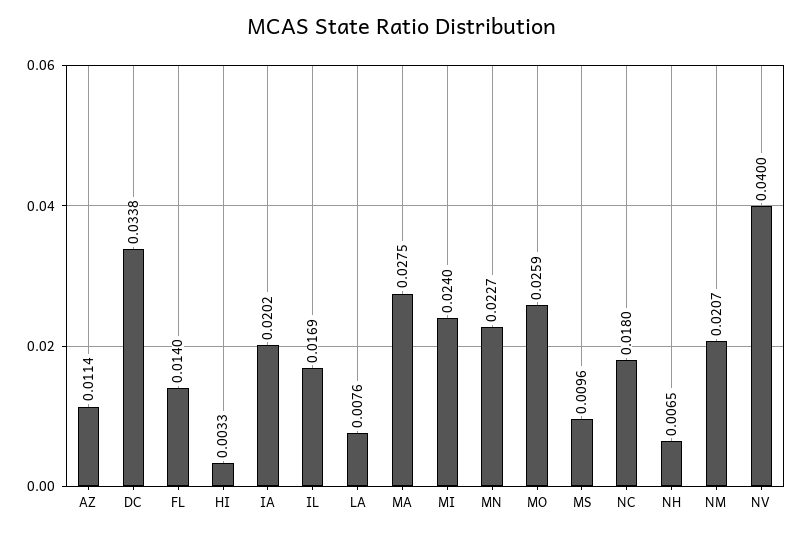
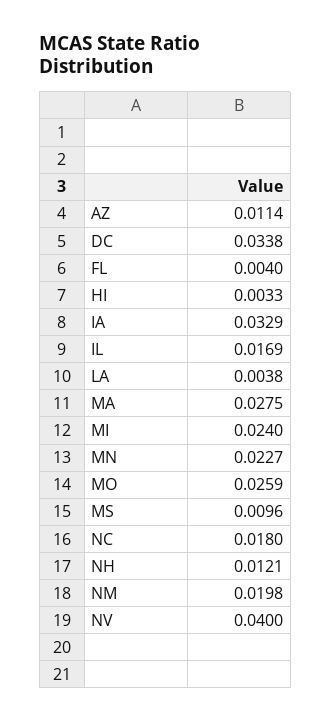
FL: 0.014 -> 0.004
IA: 0.0202 -> 0.0329
LA: 0.0076 -> 0.0038
NH: 0.0065 -> 0.0121
NM: 0.0207 -> 0.0198

